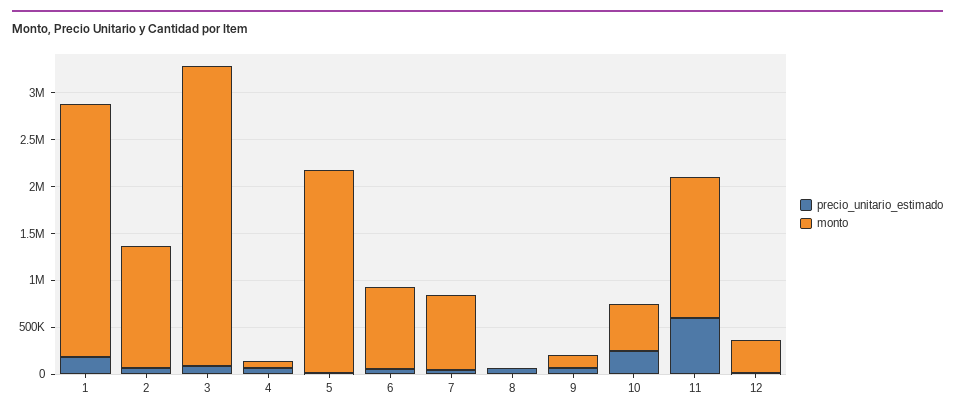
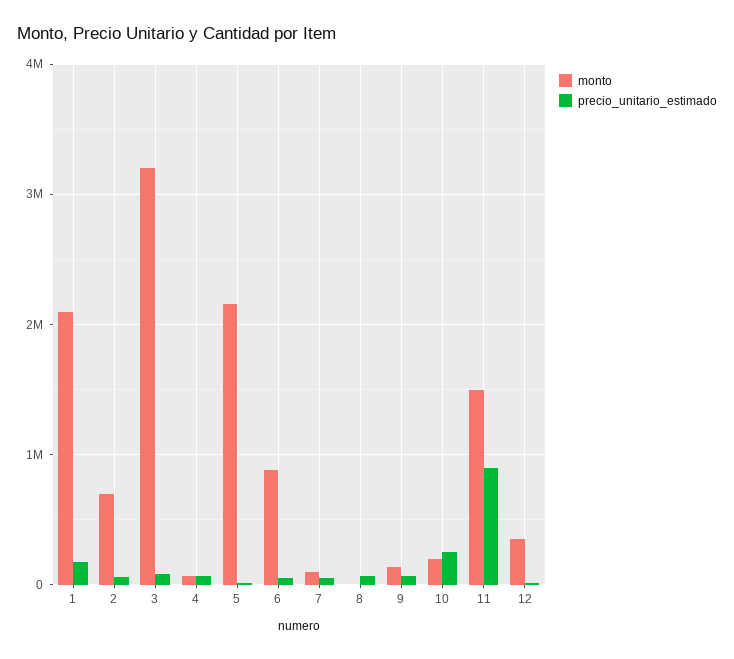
monto, 1: 2700000 -> 2100000
monto, 2: 1300000 -> 700000
monto, 7: 800000 -> 100000
monto, 10: 500000 -> 200000
precio_unitario_estimado, 11: 600000 -> 900000

